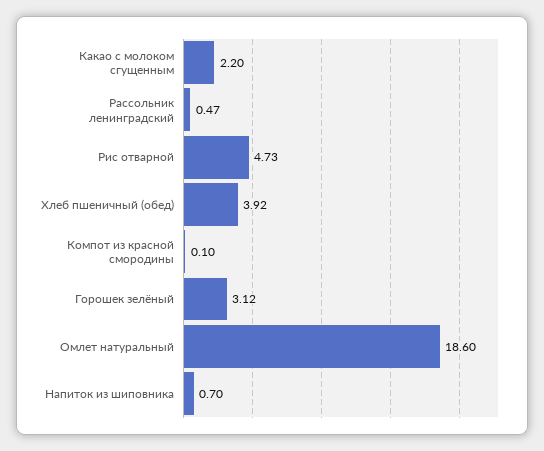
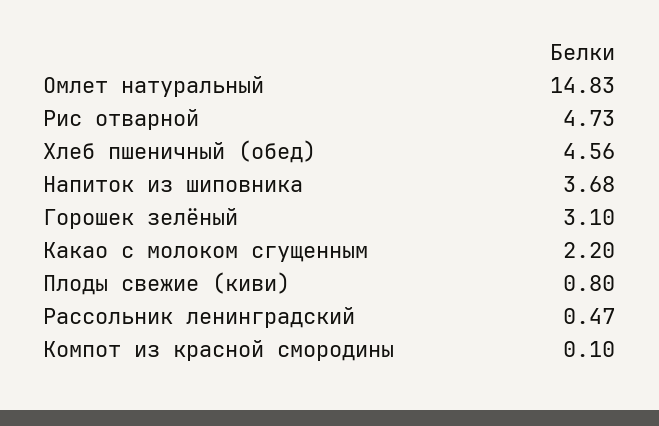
Хлеб пшеничный (обед): 3.92 -> 4.56
Горошек зелёный: 3.12 -> 3.1
Омлет натуральный: 18.6 -> 14.83
Напиток из шиповника: 0.7 -> 3.68
Плоды свежие (киви): none -> 0.8

